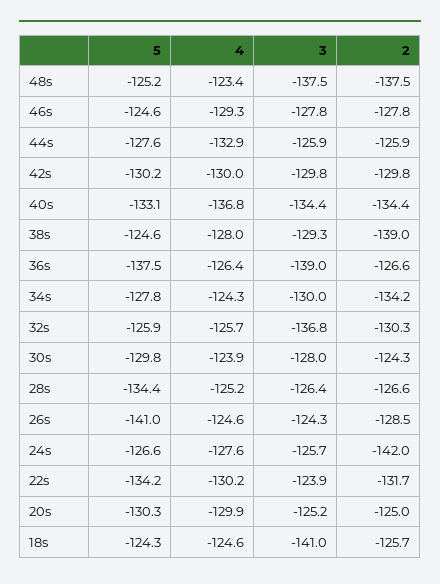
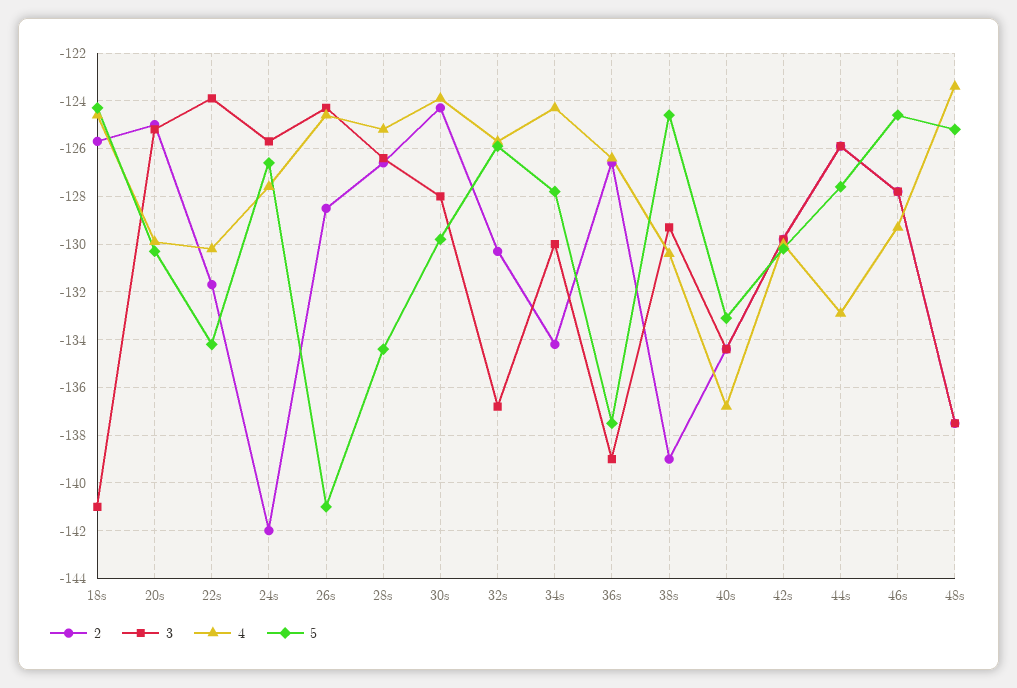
4, 38s: -128 -> -130.5

